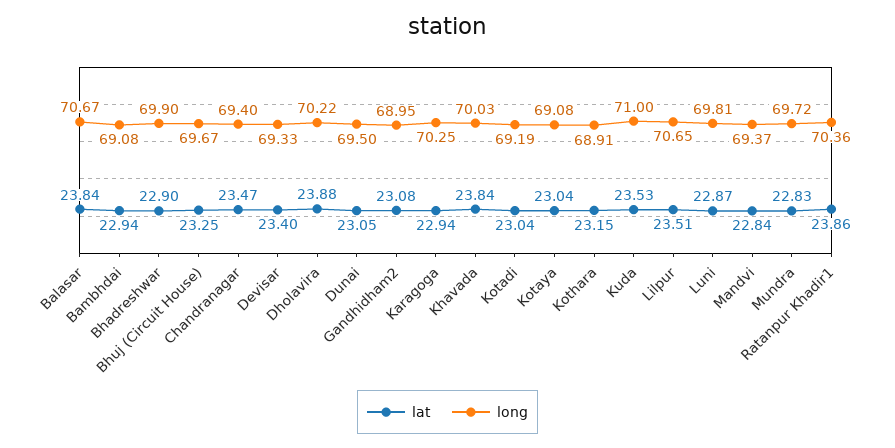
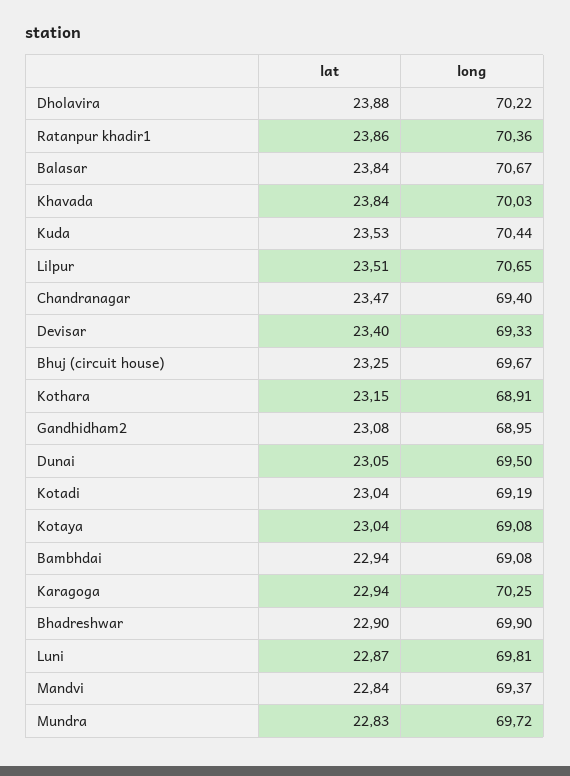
long, Kuda: 71 -> 70.44

